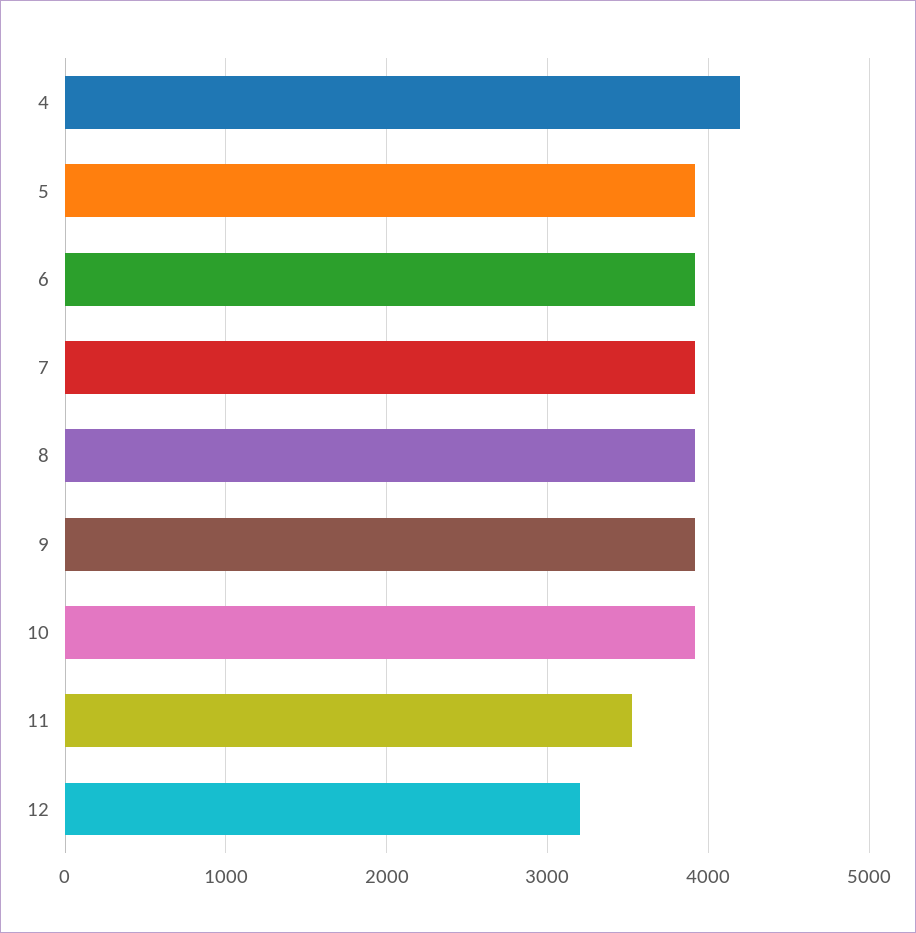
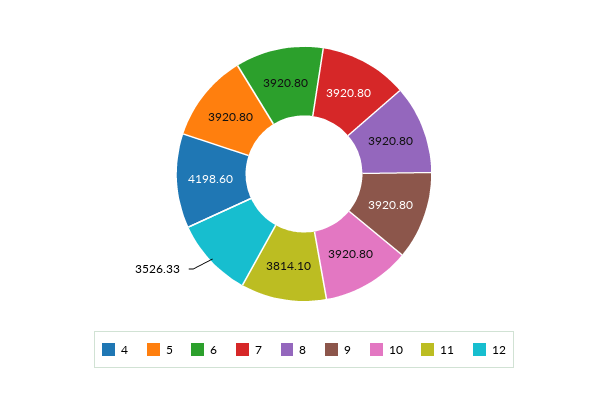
11: 3500 -> 3814.1
12: 3200 -> 3526.33

